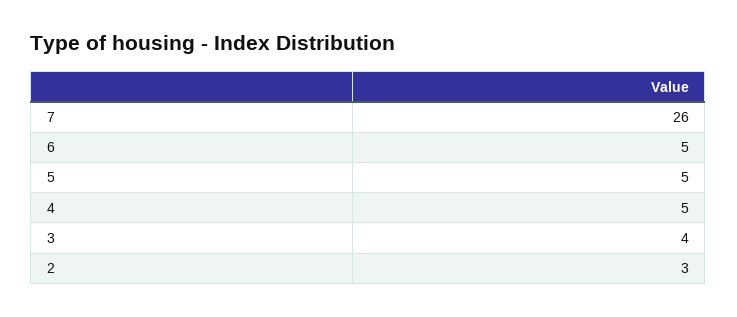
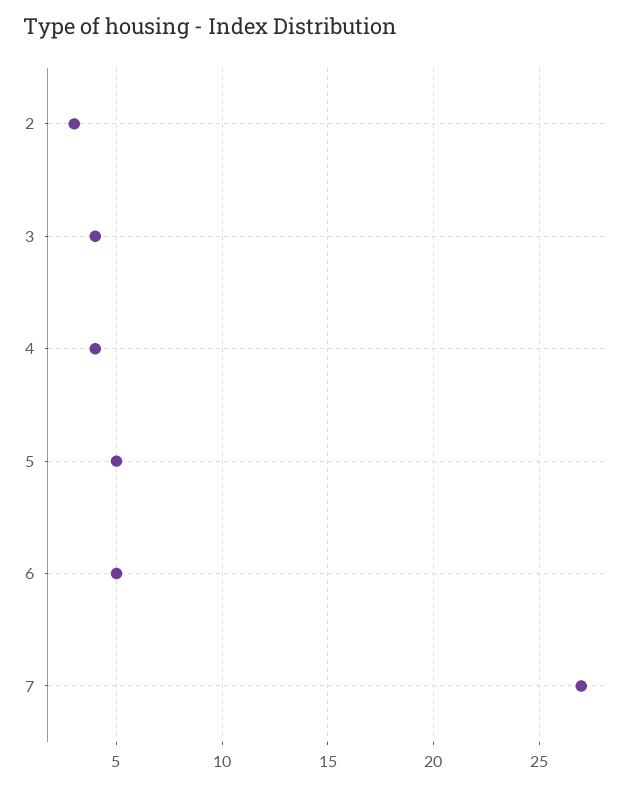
7: 26 -> 27
4: 5 -> 4

